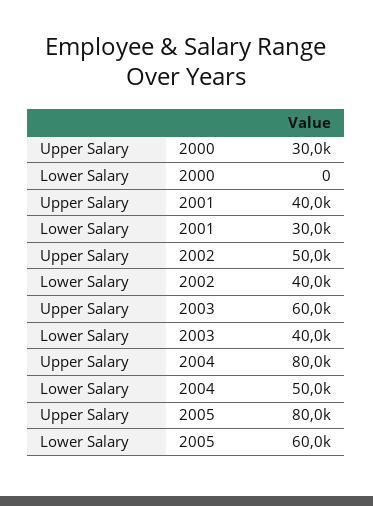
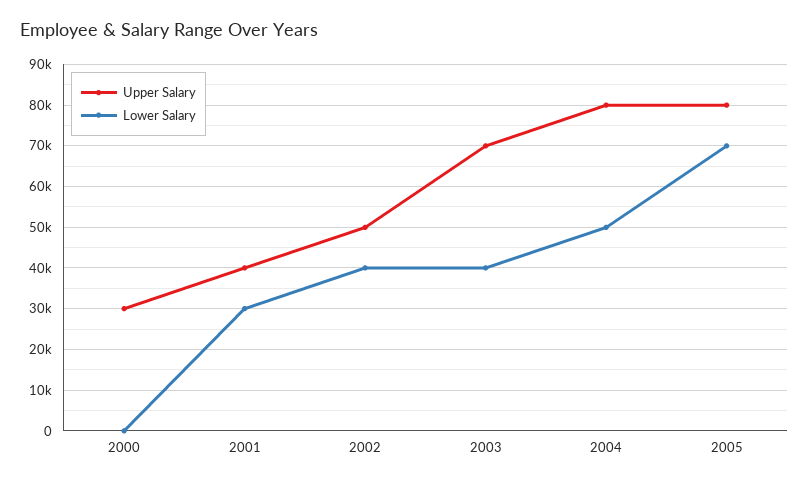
Upper Salary, 2003: 60000 -> 70000
Lower Salary, 2005: 60000 -> 70000

